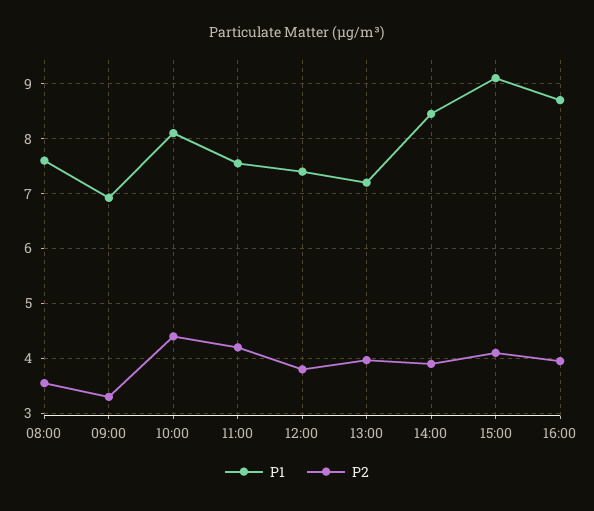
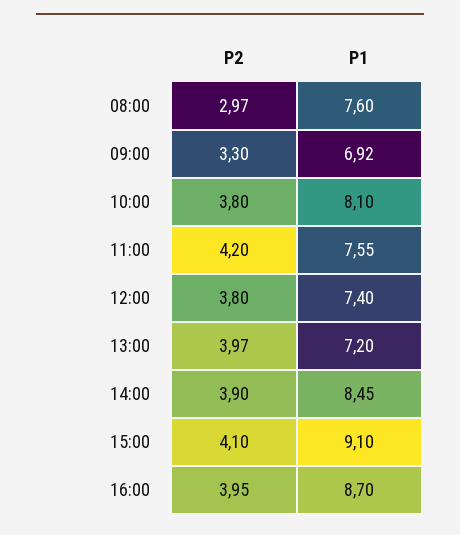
P2, 08:00: 3.6 -> 2.97
P2, 10:00: 4.4 -> 3.8

